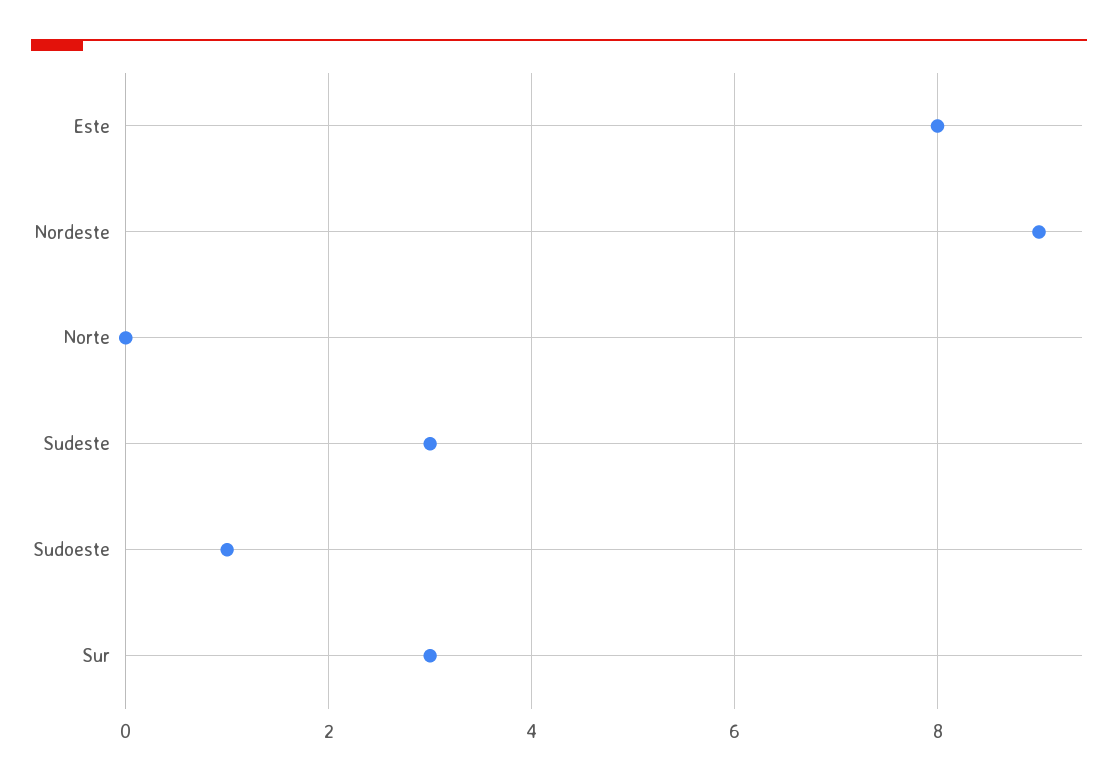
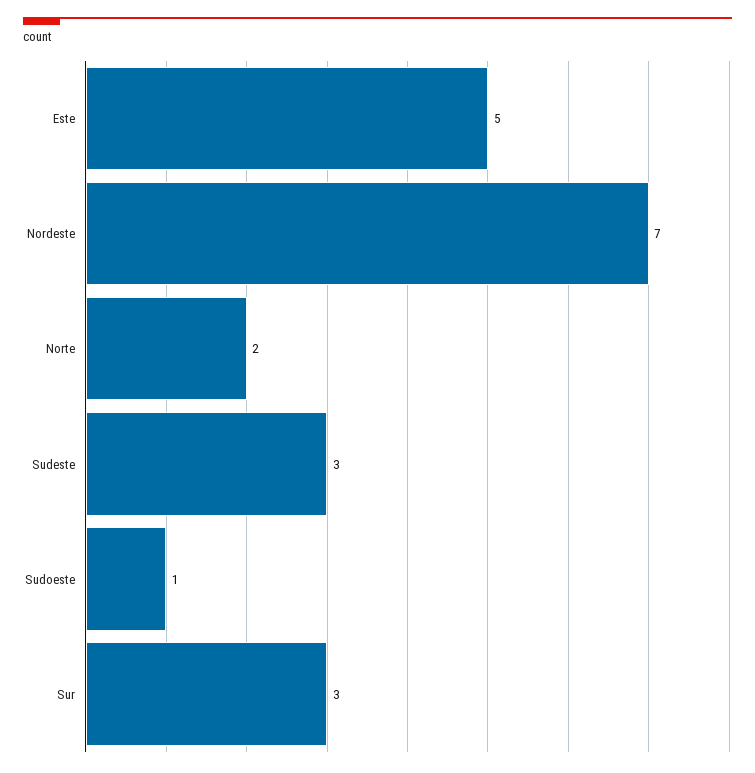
Este: 8 -> 5
Nordeste: 9 -> 7
Norte: 0 -> 2

